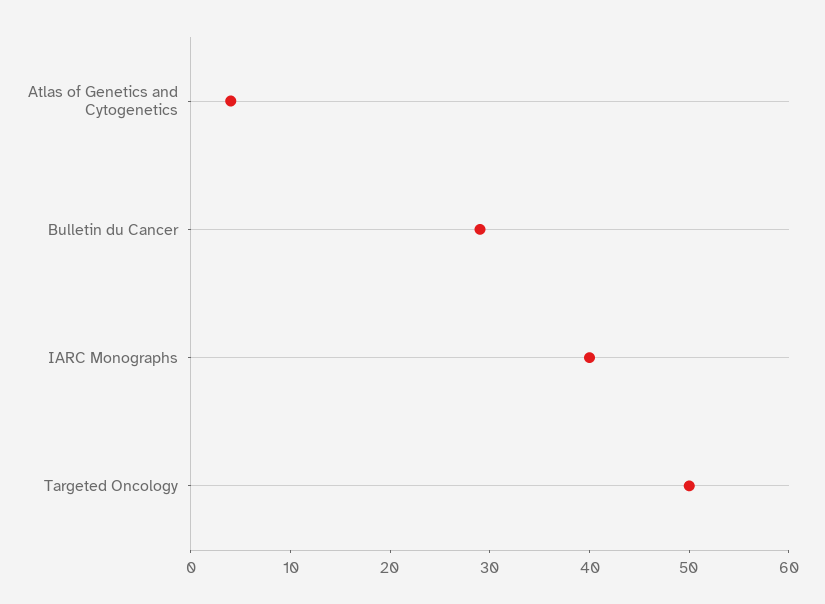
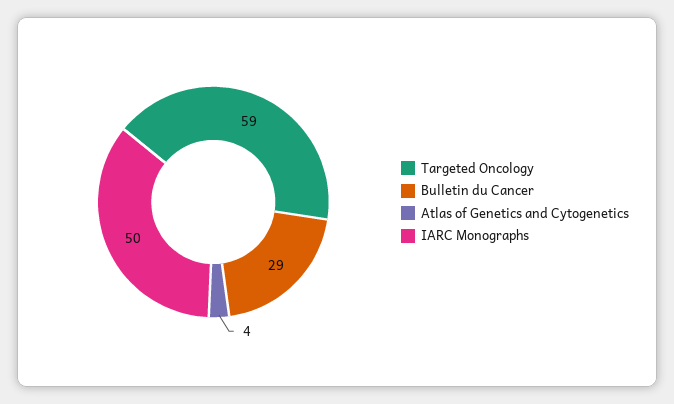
IARC Monographs: 40 -> 50
Targeted Oncology: 50 -> 59

